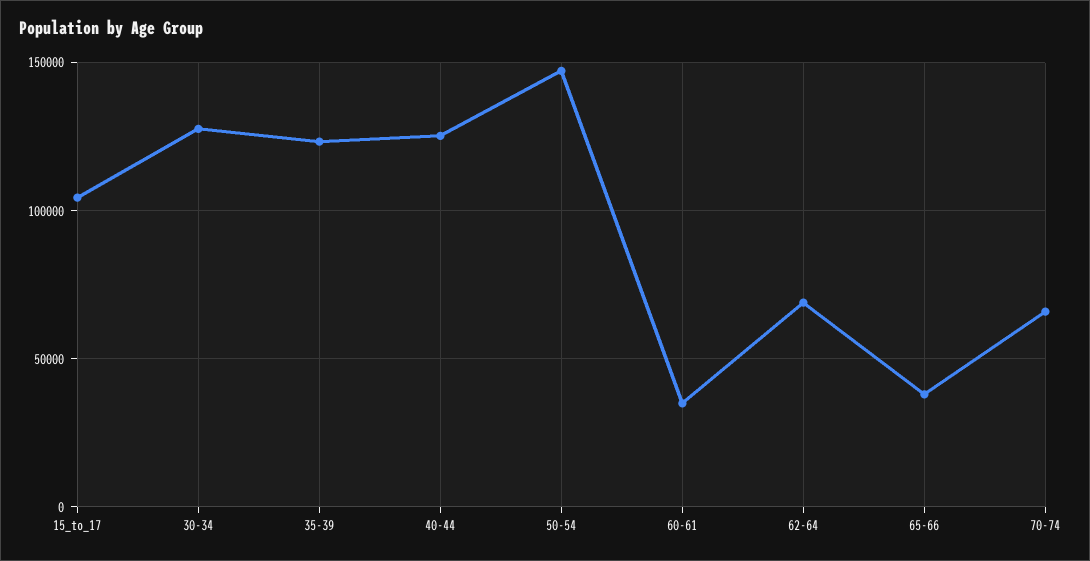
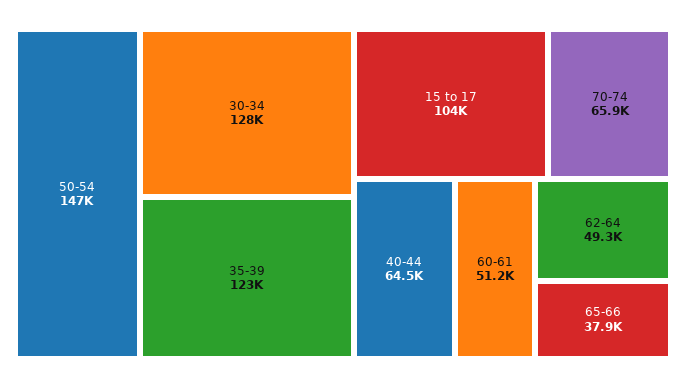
40-44: 125000 -> 64500
60-61: 35000 -> 51200
62-64: 70000 -> 49300

